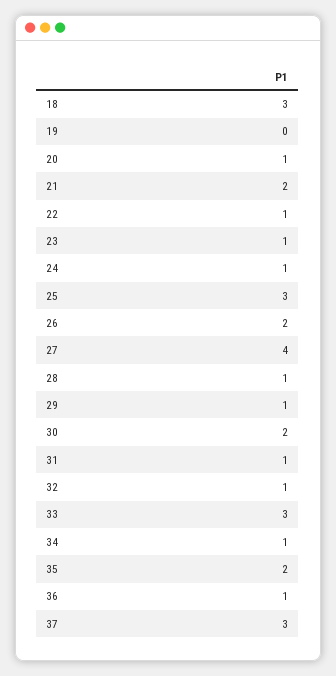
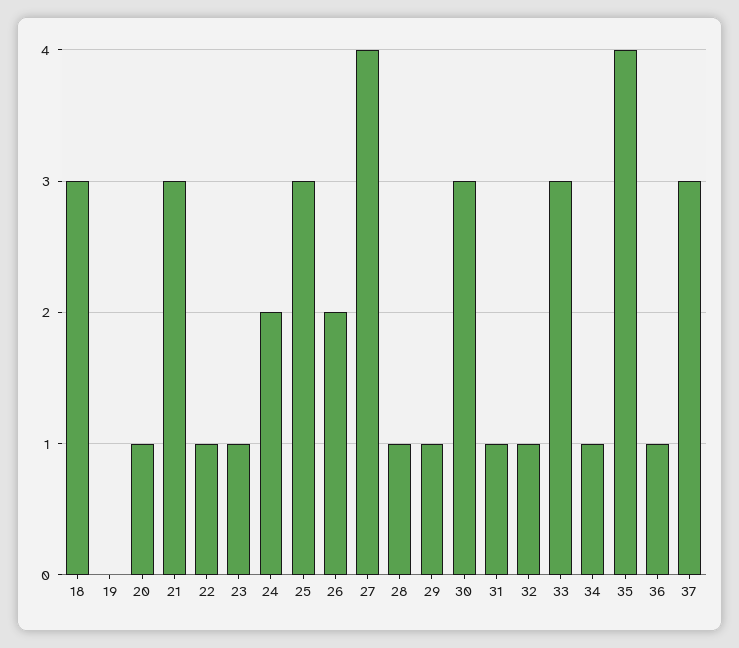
21: 2 -> 3
24: 1 -> 2
30: 2 -> 3
35: 2 -> 4

